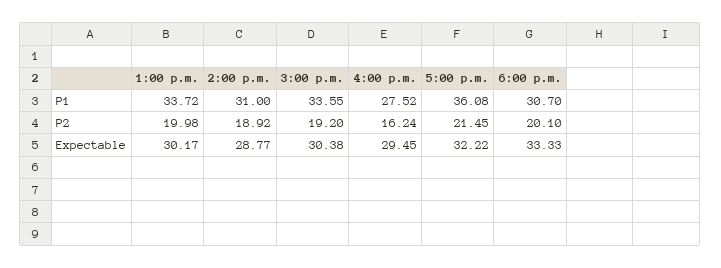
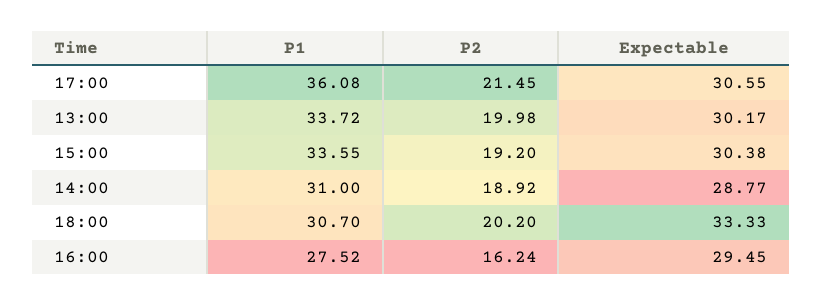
6:00 p.m., P2: 20.1 -> 20.2
5:00 p.m., Expectable: 32.22 -> 30.55

